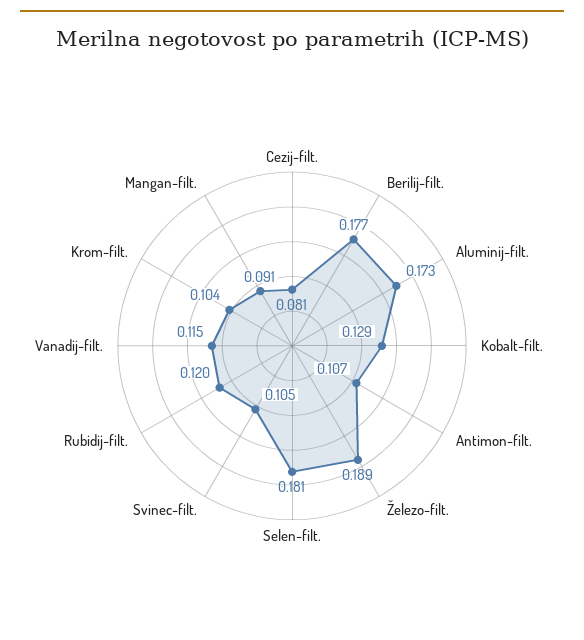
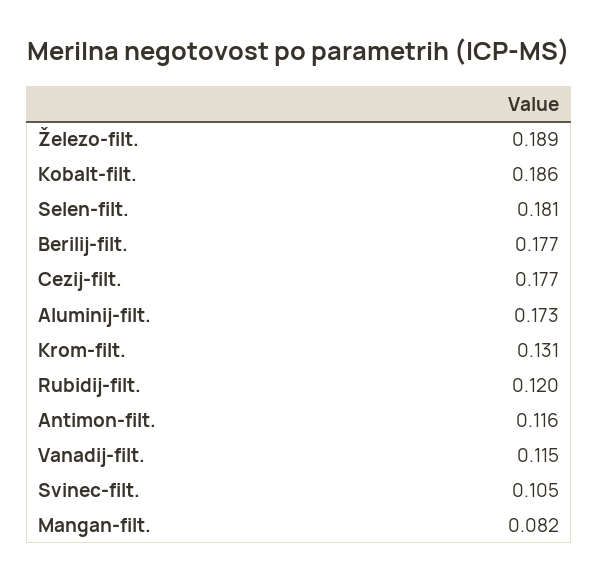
Cezij-filt.: 0.081 -> 0.177
Kobalt-filt.: 0.129 -> 0.186
Antimon-filt.: 0.107 -> 0.116
Krom-filt.: 0.104 -> 0.131
Mangan-filt.: 0.091 -> 0.082

